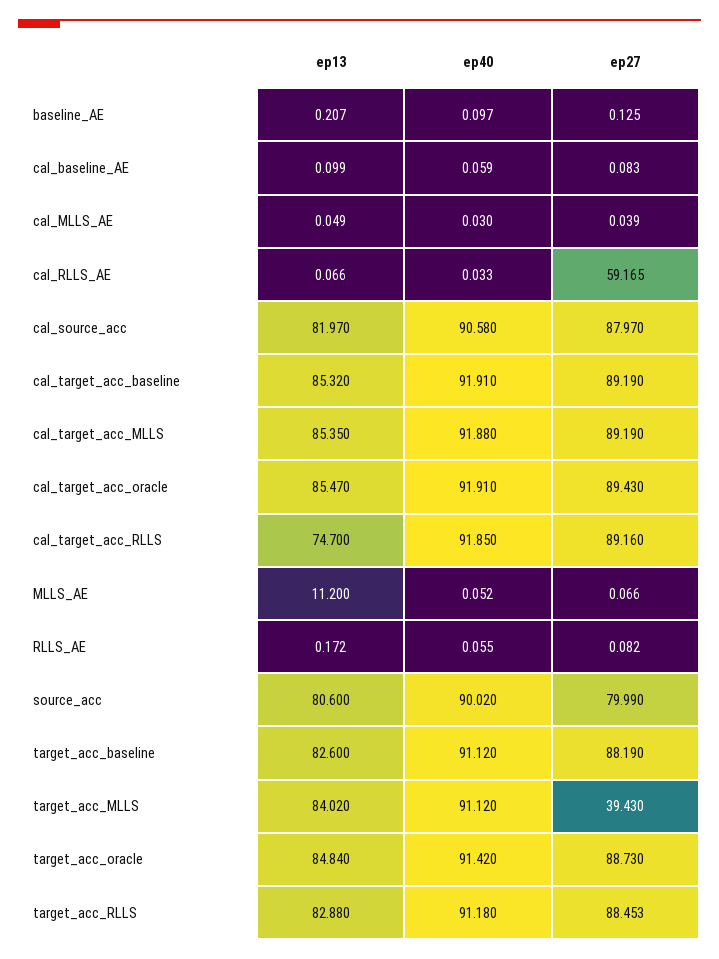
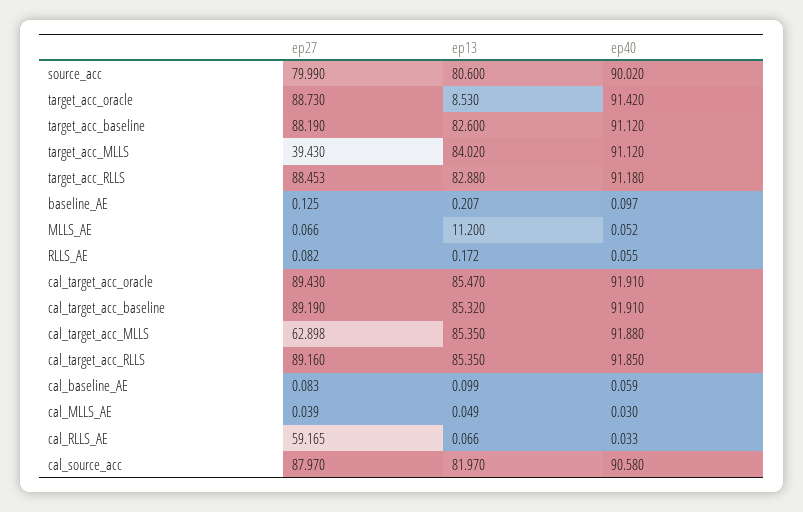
ep27, cal_target_acc_MLLS: 89.19 -> 62.898
ep13, cal_target_acc_RLLS: 74.7 -> 85.35
ep13, target_acc_oracle: 84.84 -> 8.53

